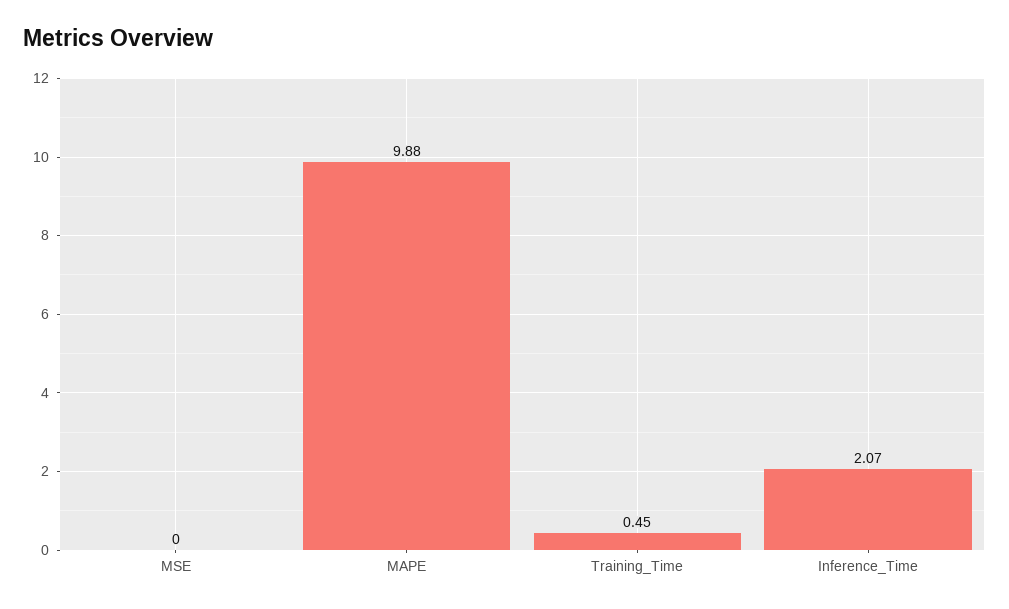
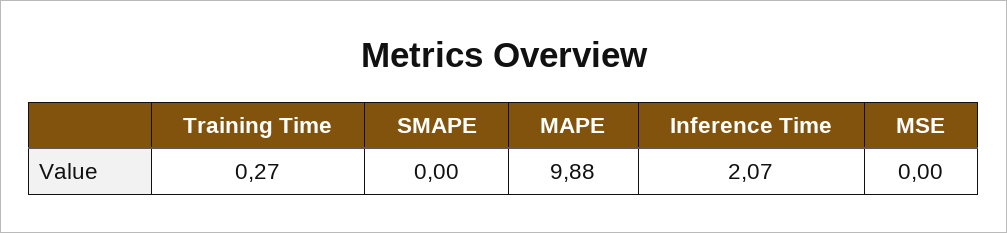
Training_Time: 0.45 -> 0.27
SMAPE: none -> 0

